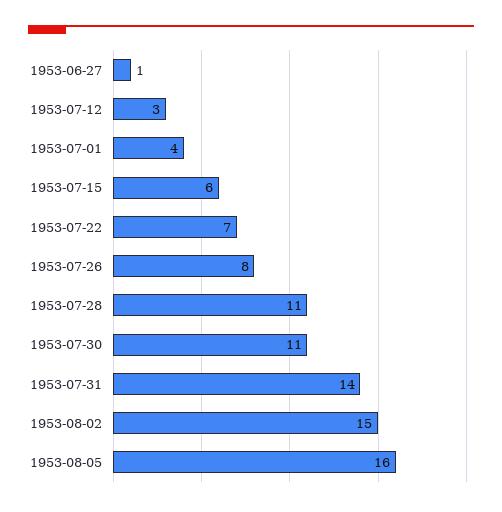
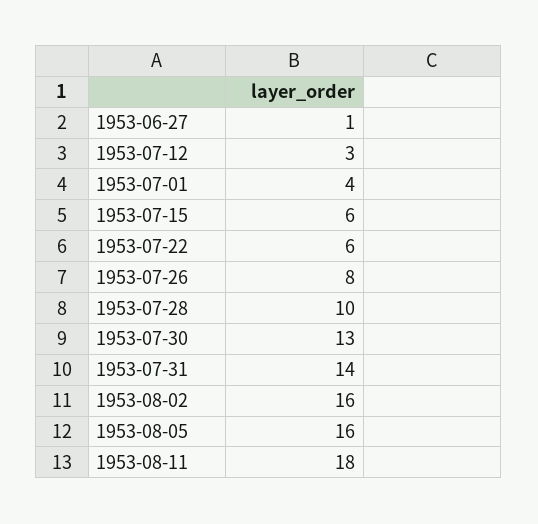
1953-07-22: 7 -> 6
1953-07-28: 11 -> 10
1953-07-30: 11 -> 13
1953-08-02: 15 -> 16
1953-08-11: none -> 18

